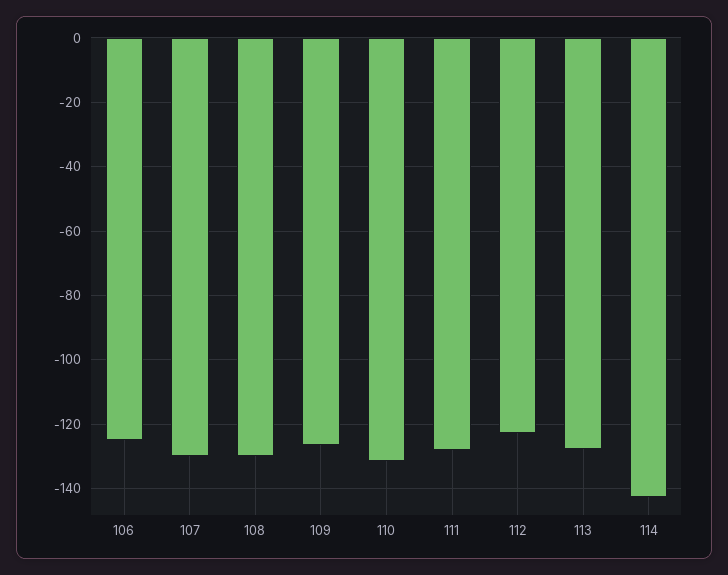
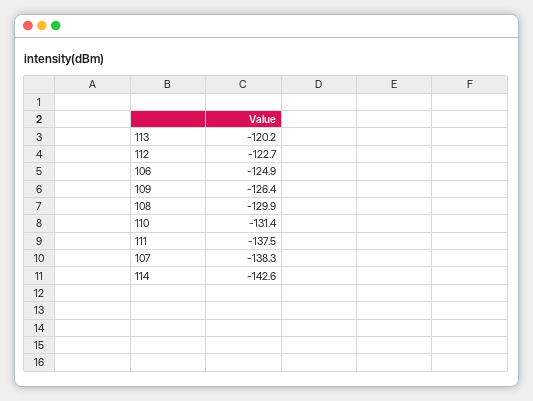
107: -130 -> -138.3
111: -128 -> -137.5
113: -128 -> -120.2

